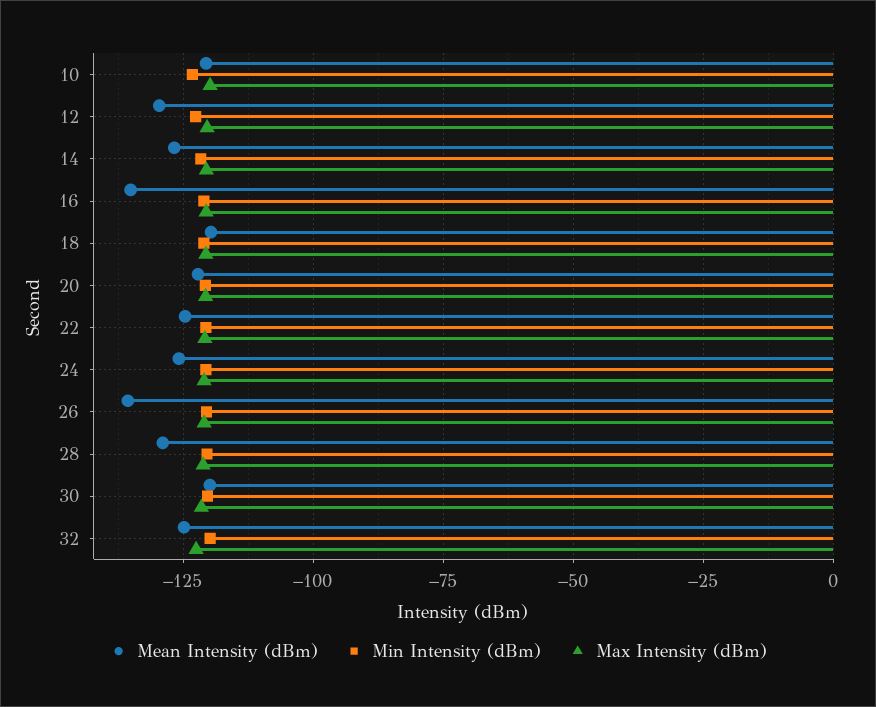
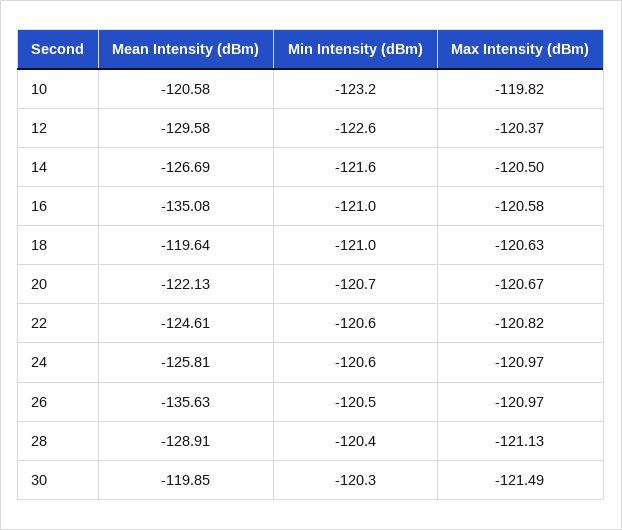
Mean Intensity (dBm), 32: -125 -> none
Min Intensity (dBm), 32: -120 -> none
Max Intensity (dBm), 32: -122.5 -> none

